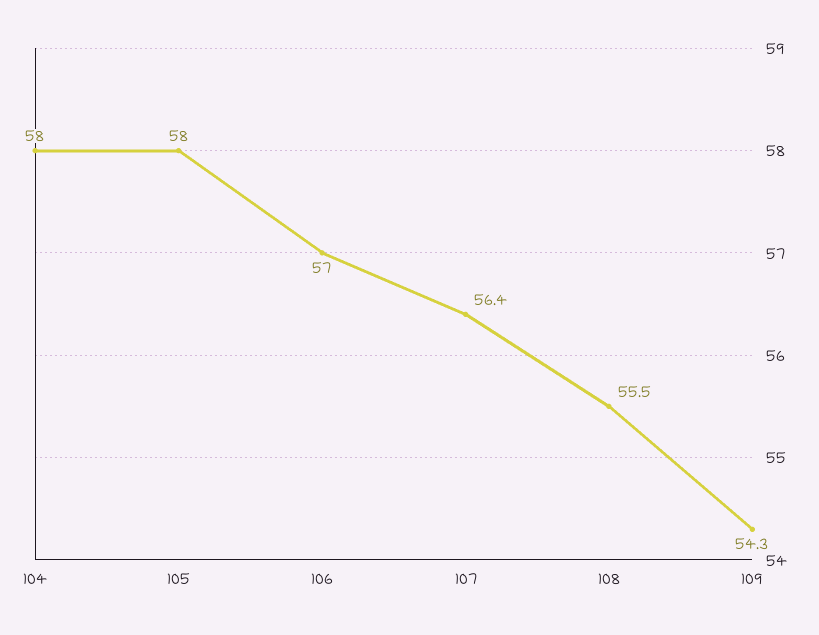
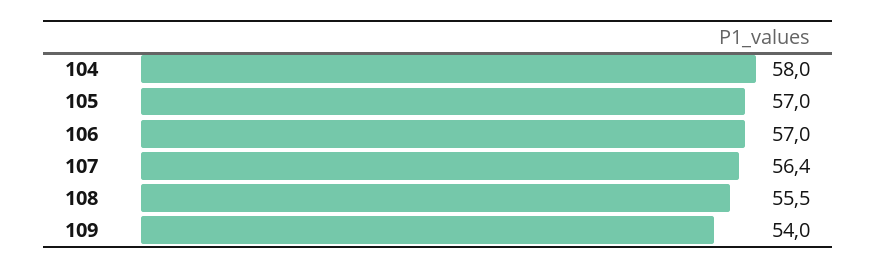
105: 58 -> 57
109: 54.3 -> 54

